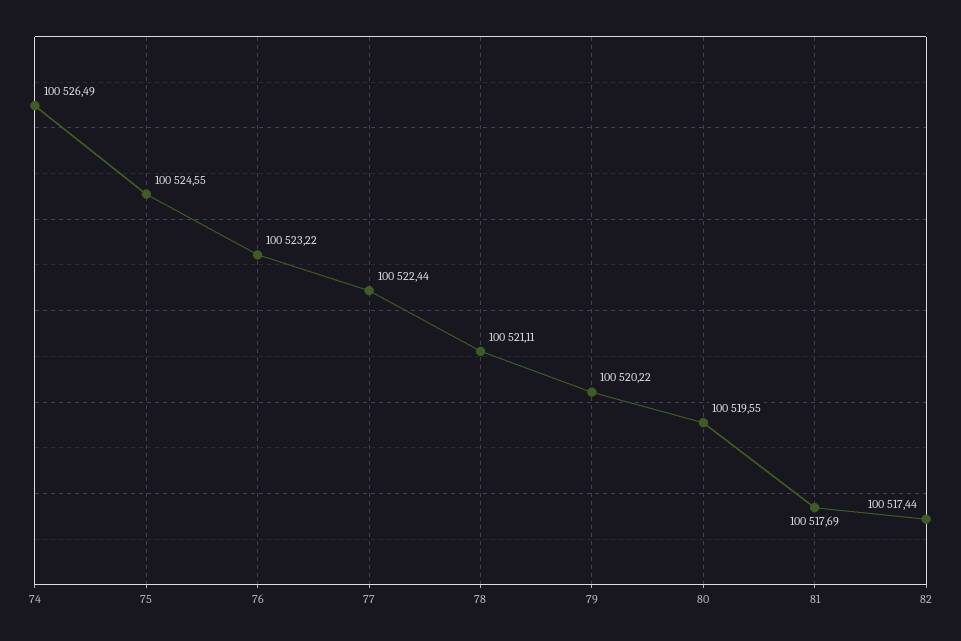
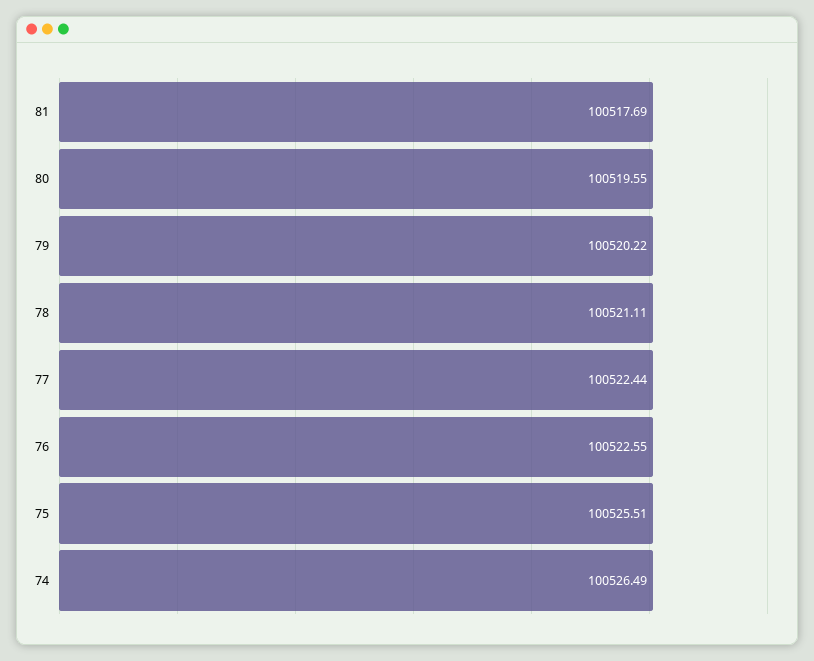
75: 100524.55 -> 100525.51
76: 100523.22 -> 100522.55
82: 100517.44 -> none

